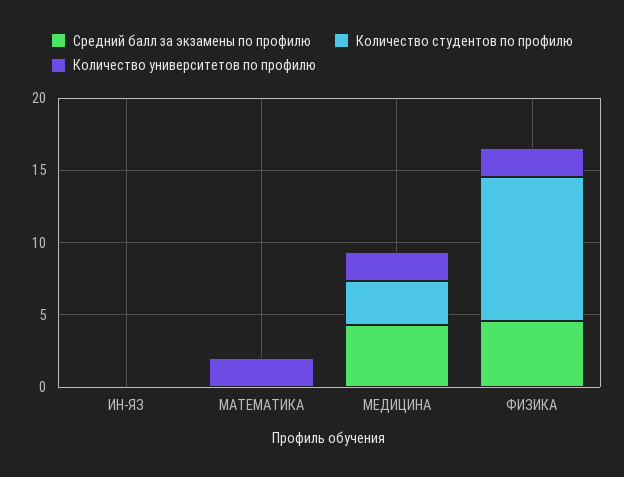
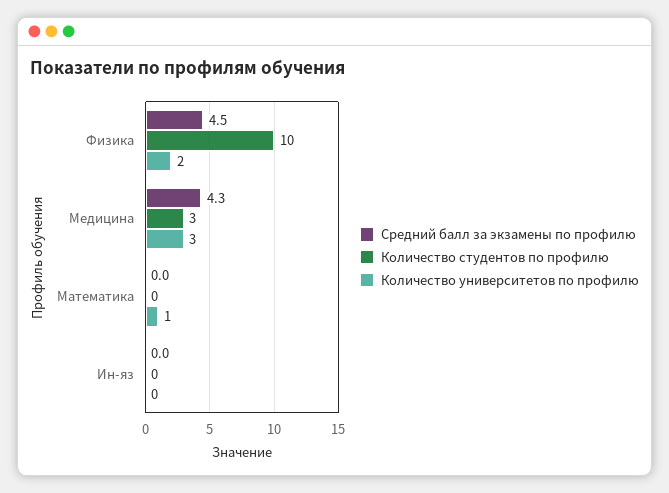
Количество университетов по профилю, МАТЕМАТИКА: 2 -> 1
Количество университетов по профилю, МЕДИЦИНА: 2 -> 3

